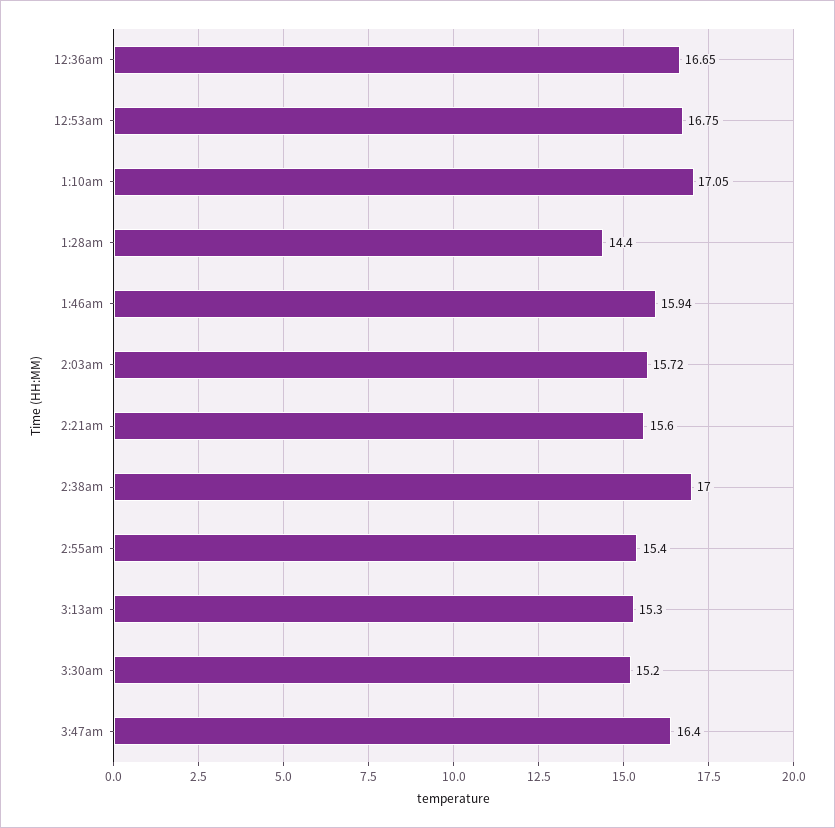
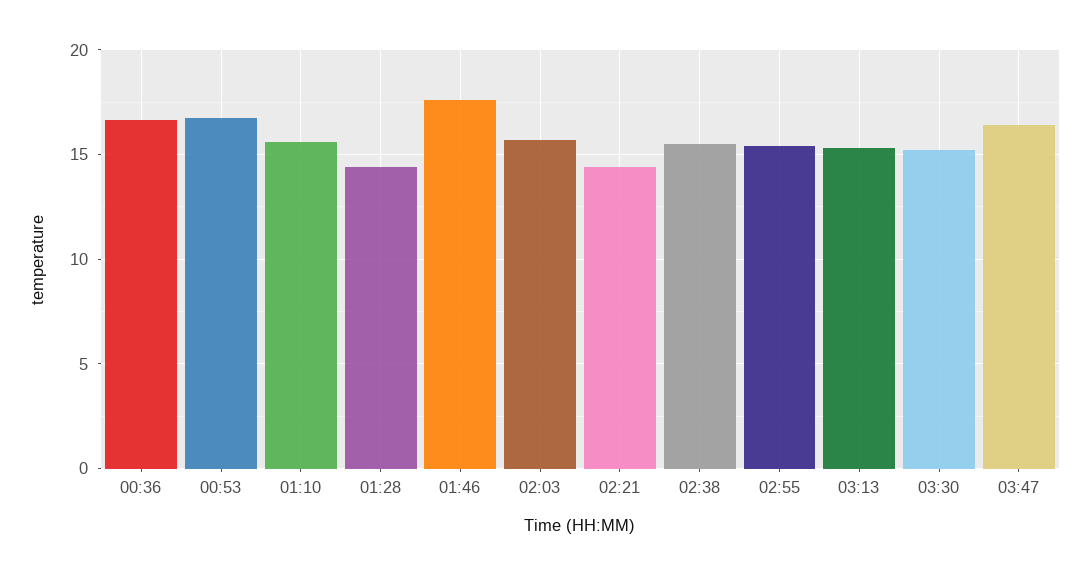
1:10am: 17.05 -> 15.5
1:46am: 15.94 -> 17.5
2:21am: 15.6 -> 14.5
2:38am: 17 -> 15.5

